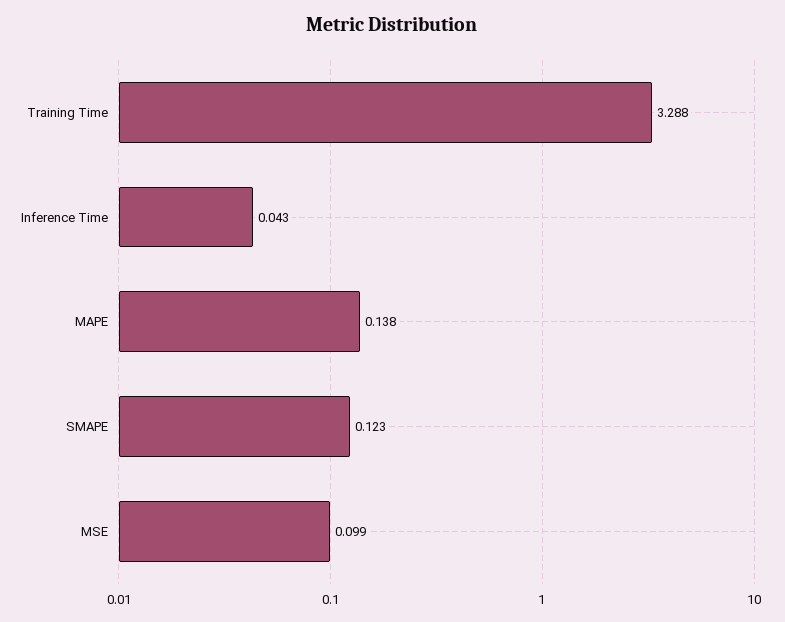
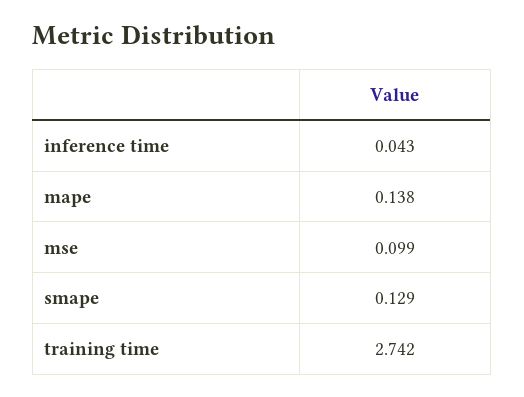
Training Time: 3.288 -> 2.742
SMAPE: 0.123 -> 0.129

